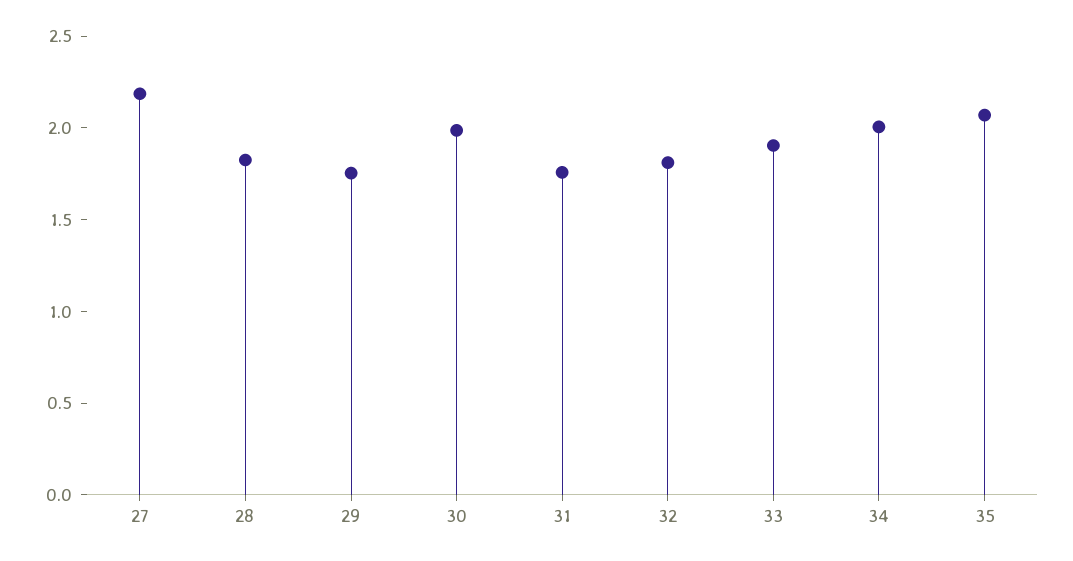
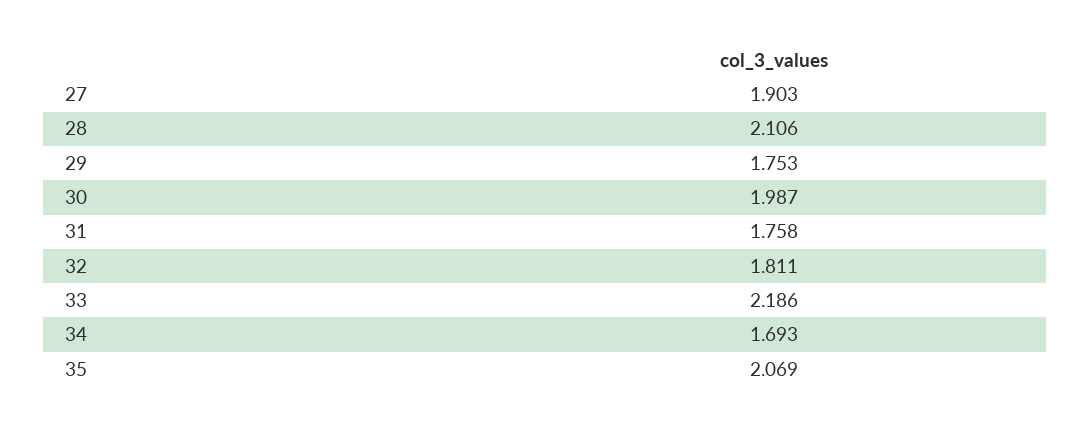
27: 2.2 -> 1.903
28: 1.8 -> 2.106
33: 1.9 -> 2.186
34: 2 -> 1.693

